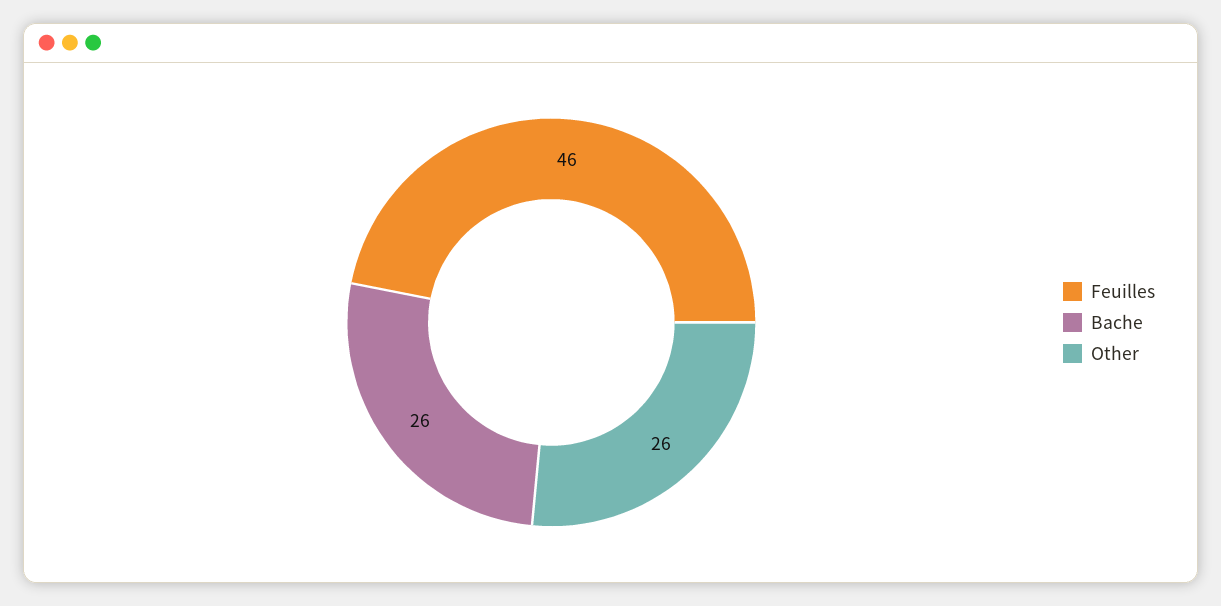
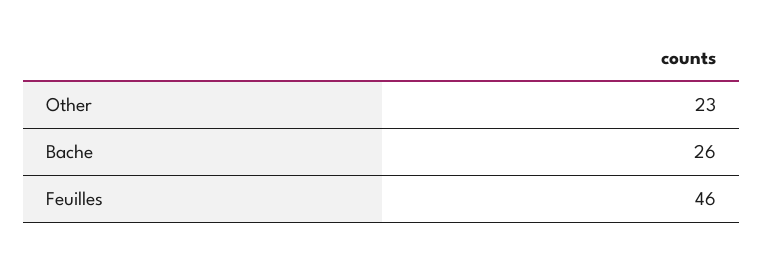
Other: 26 -> 23

